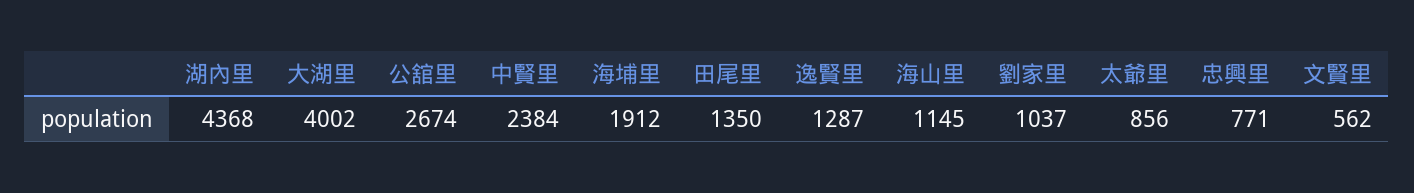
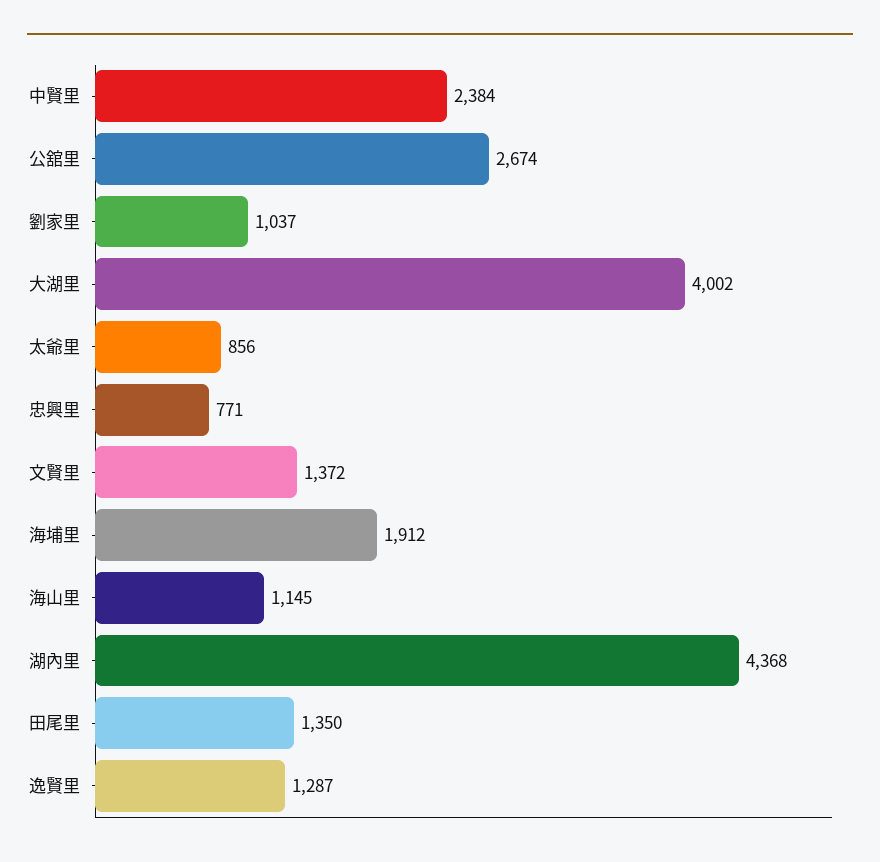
文賢里: 562 -> 1372

